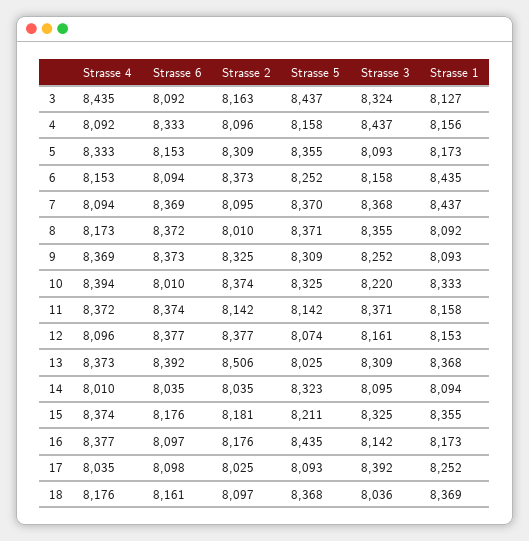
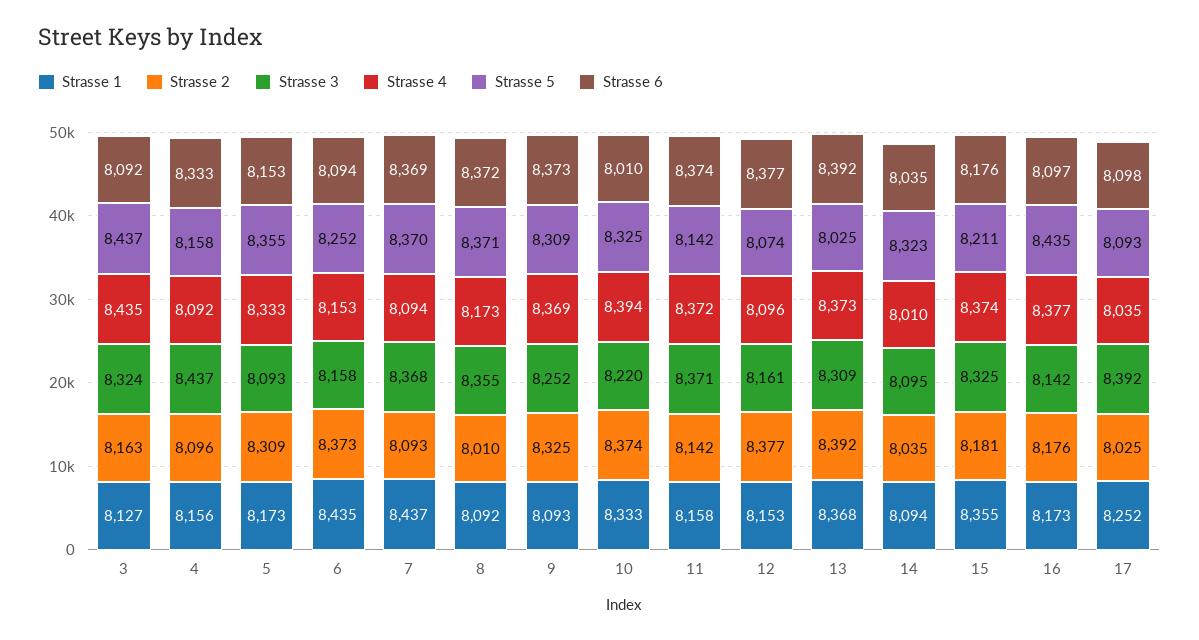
Strasse 2, 7: 8095 -> 8093
Strasse 2, 13: 8506 -> 8392
Strasse 4, 18: 8176 -> none
Strasse 6, 18: 8161 -> none
Strasse 2, 18: 8097 -> none
Strasse 5, 18: 8368 -> none
Strasse 3, 18: 8036 -> none
Strasse 1, 18: 8369 -> none

